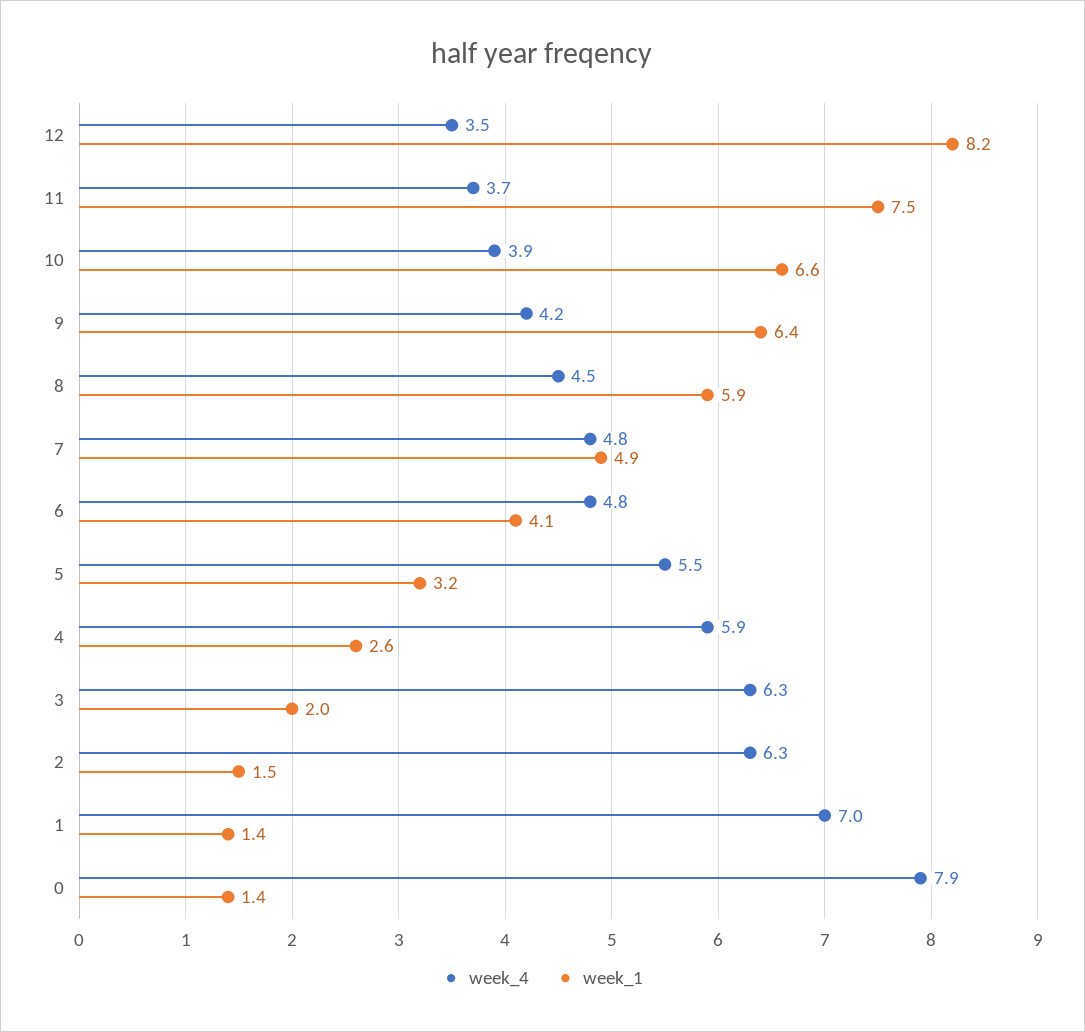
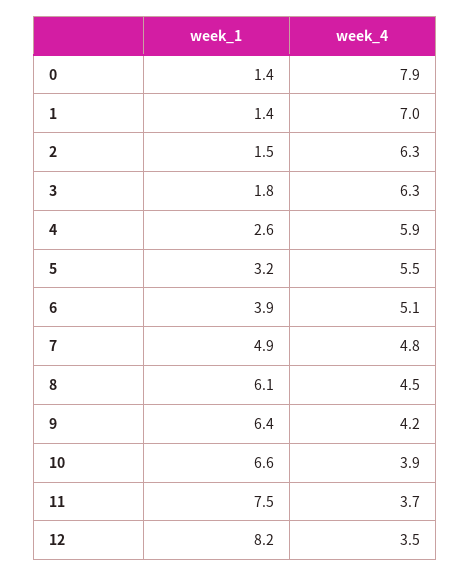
week_1, 8: 5.9 -> 6.1
week_4, 6: 4.8 -> 5.1
week_1, 6: 4.1 -> 3.9
week_1, 3: 2 -> 1.8

